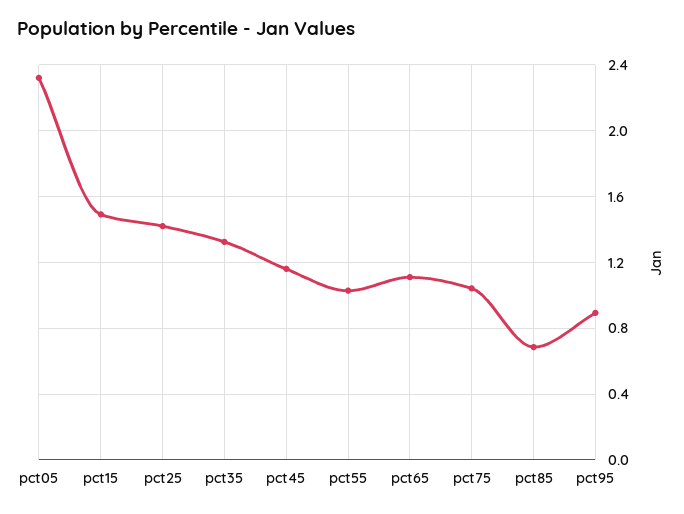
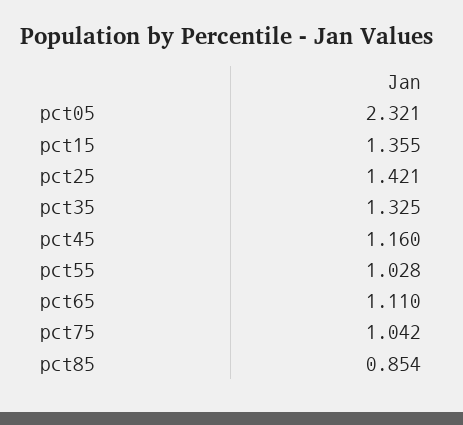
pct15: 1.5 -> 1.355
pct85: 0.7 -> 0.854
pct95: 0.9 -> none

